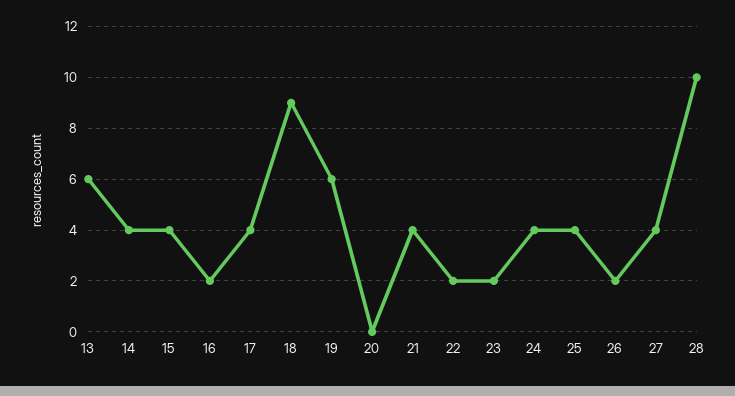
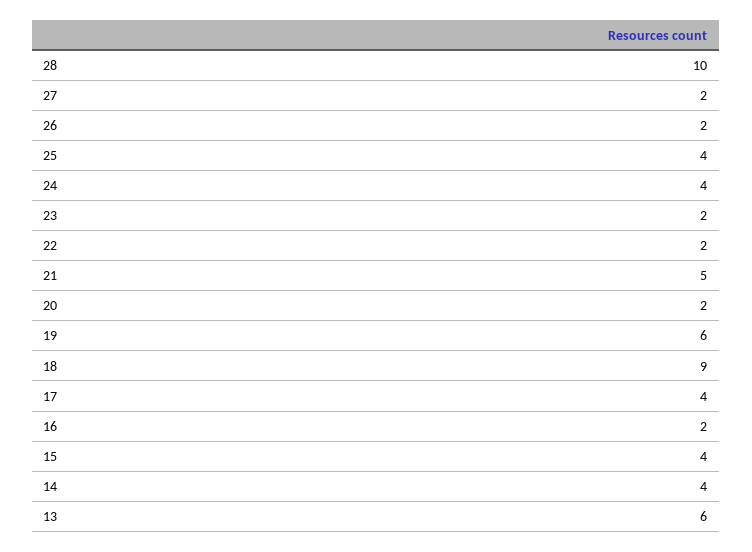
20: 0 -> 2
21: 4 -> 5
27: 4 -> 2

